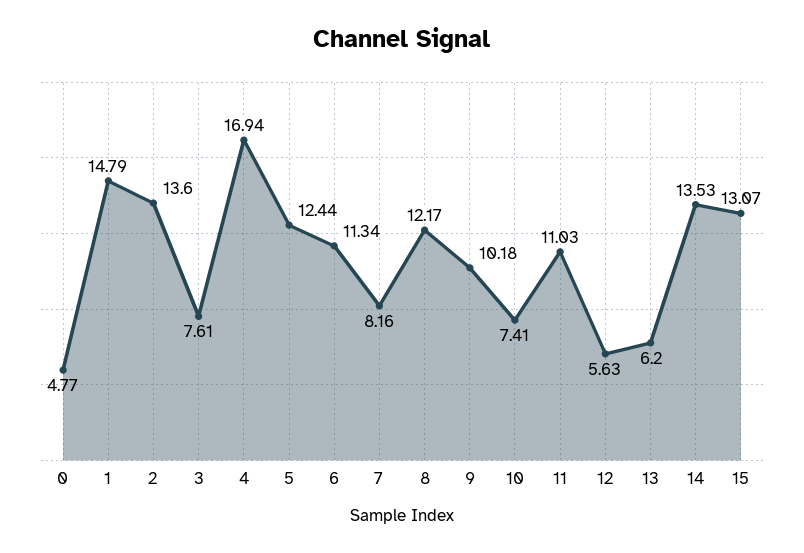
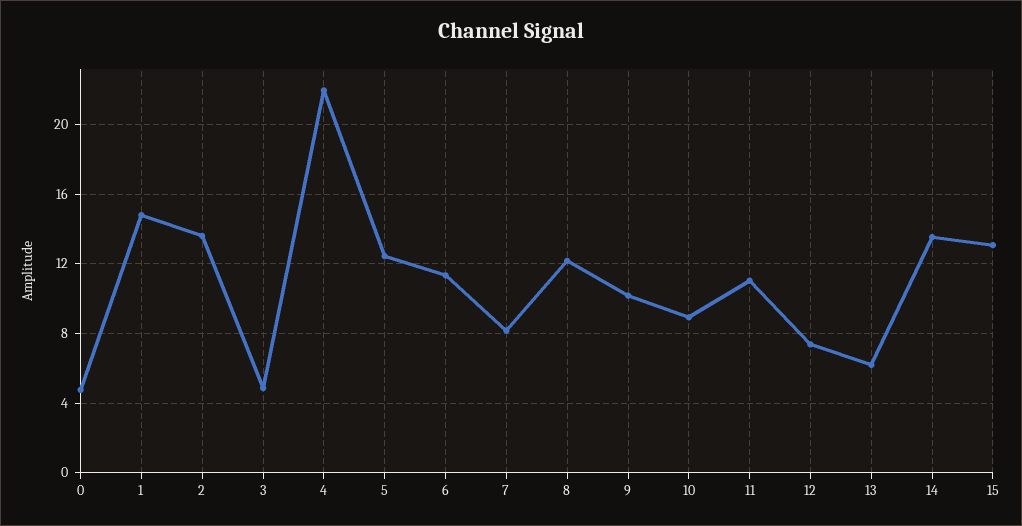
3: 7.61 -> 5
4: 16.94 -> 22
10: 7.41 -> 9
12: 5.63 -> 7.5

